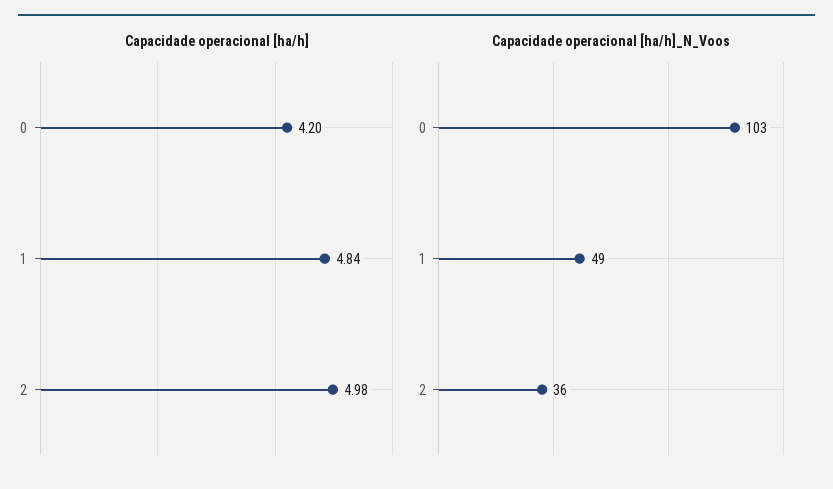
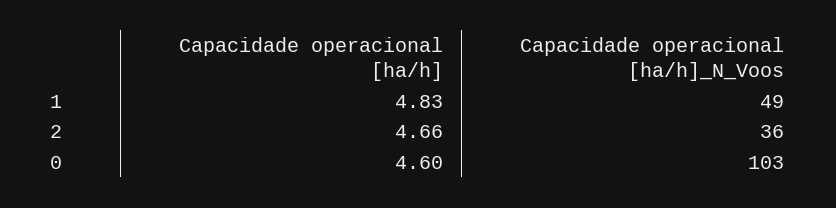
Capacidade operacional [ha/h], 0: 4.2 -> 4.6
Capacidade operacional [ha/h], 1: 4.84 -> 4.83
Capacidade operacional [ha/h], 2: 4.98 -> 4.66

